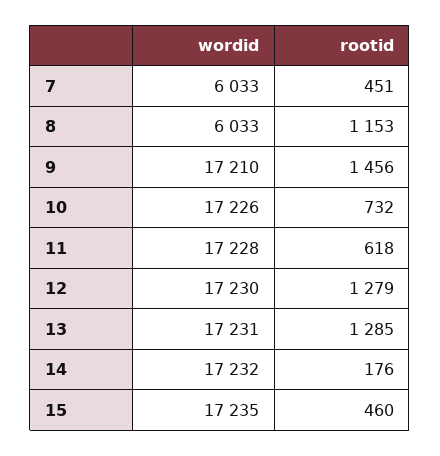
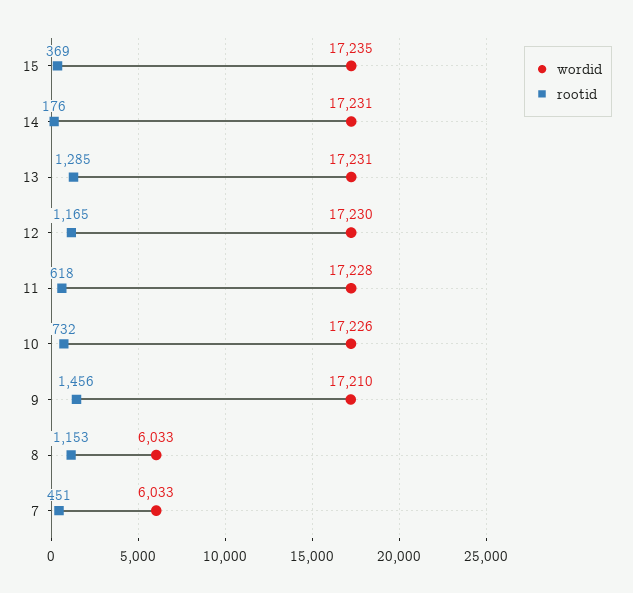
rootid, 12: 1279 -> 1165
wordid, 14: 17232 -> 17231
rootid, 15: 460 -> 369

